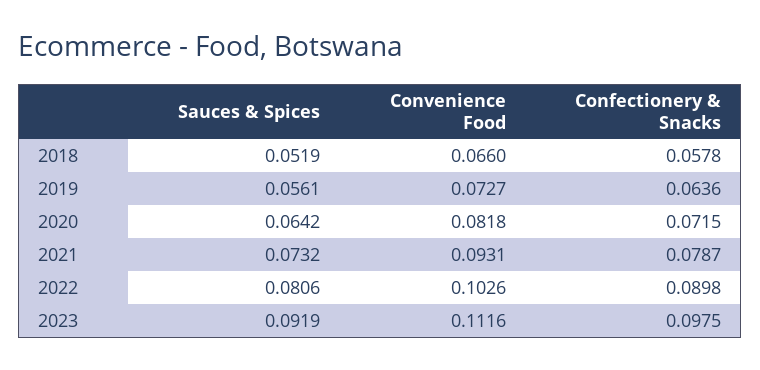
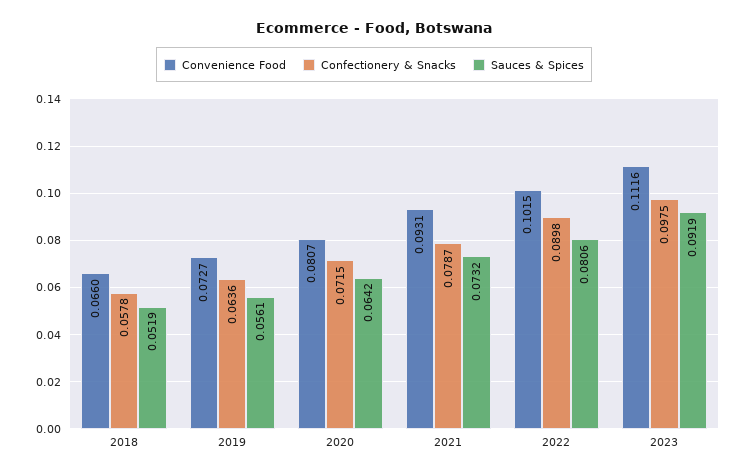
Convenience Food, 2020: 0.0818 -> 0.0807
Convenience Food, 2022: 0.1026 -> 0.1015

